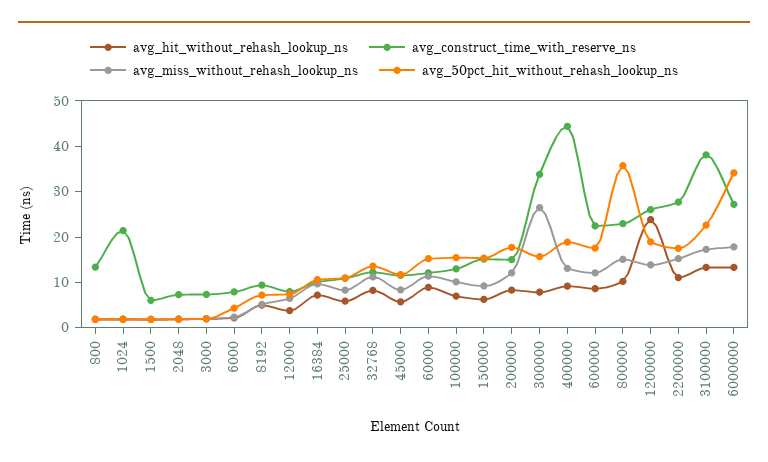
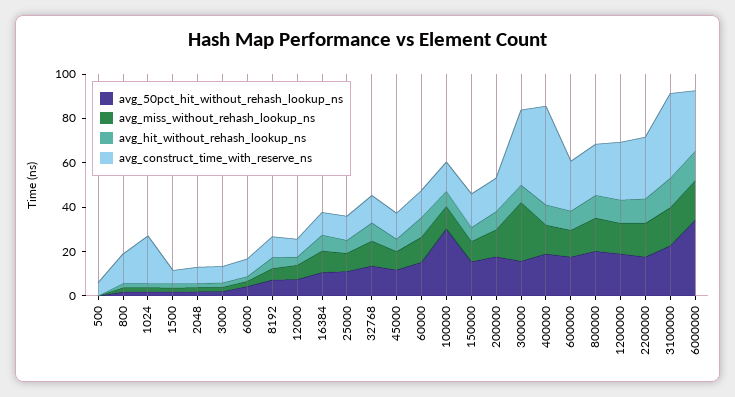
avg_50pct_hit_without_rehash_lookup_ns, 100000: 16 -> 30
avg_50pct_hit_without_rehash_lookup_ns, 800000: 36 -> 20
avg_hit_without_rehash_lookup_ns, 1200000: 24 -> 10
avg_50pct_hit_without_rehash_lookup_ns, 500: none -> 0
avg_miss_without_rehash_lookup_ns, 500: none -> 0
avg_hit_without_rehash_lookup_ns, 500: none -> 0
avg_construct_time_with_reserve_ns, 500: none -> 5

